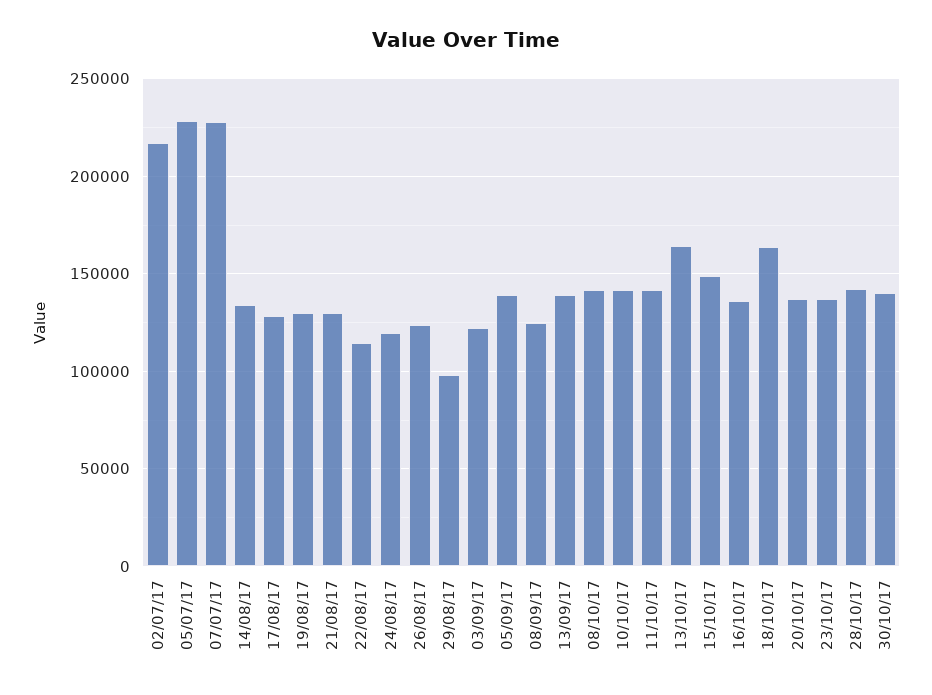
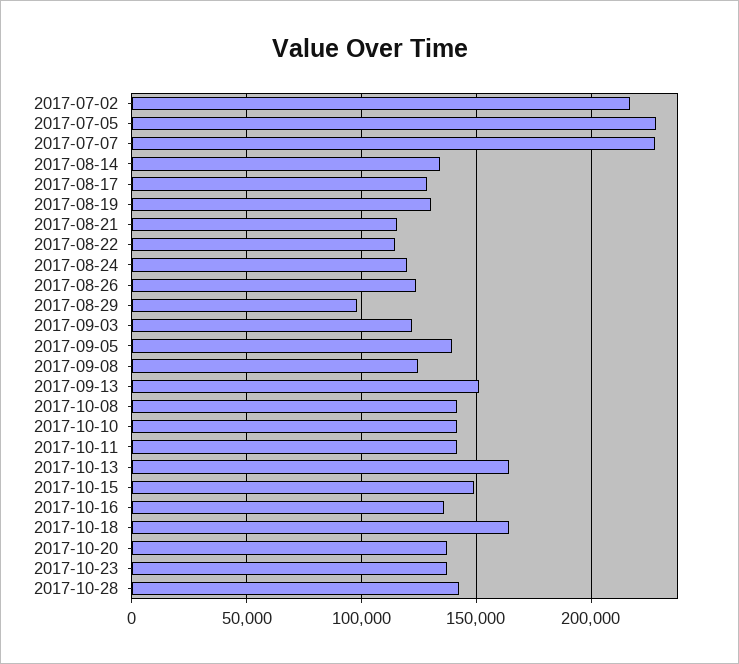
21/08/17: 130000 -> 115000
13/09/17: 140000 -> 150000
30/10/17: 140000 -> none

